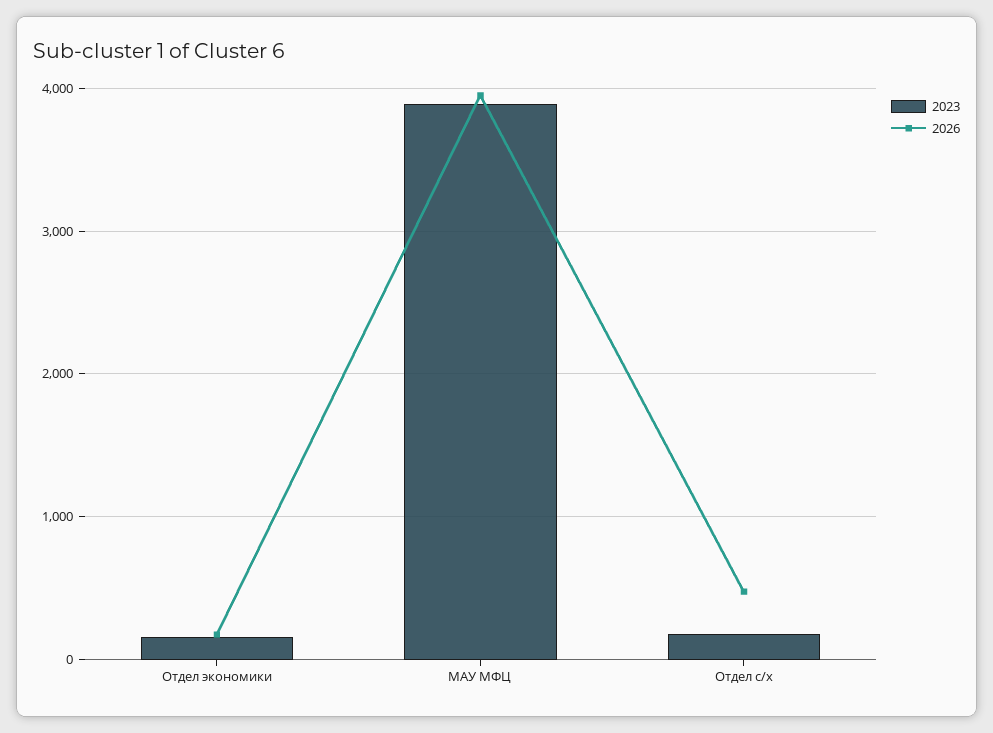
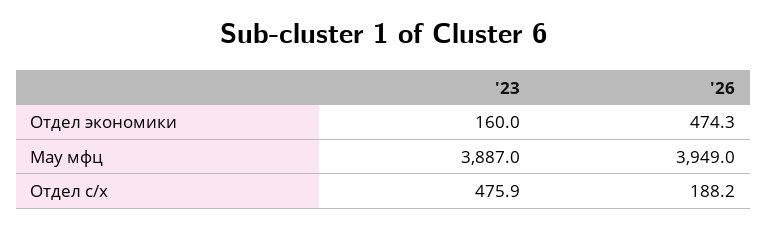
2026, Отдел экономики: 200 -> 474.3
2023, Отдел с/х: 200 -> 475.9
2026, Отдел с/х: 500 -> 188.2

